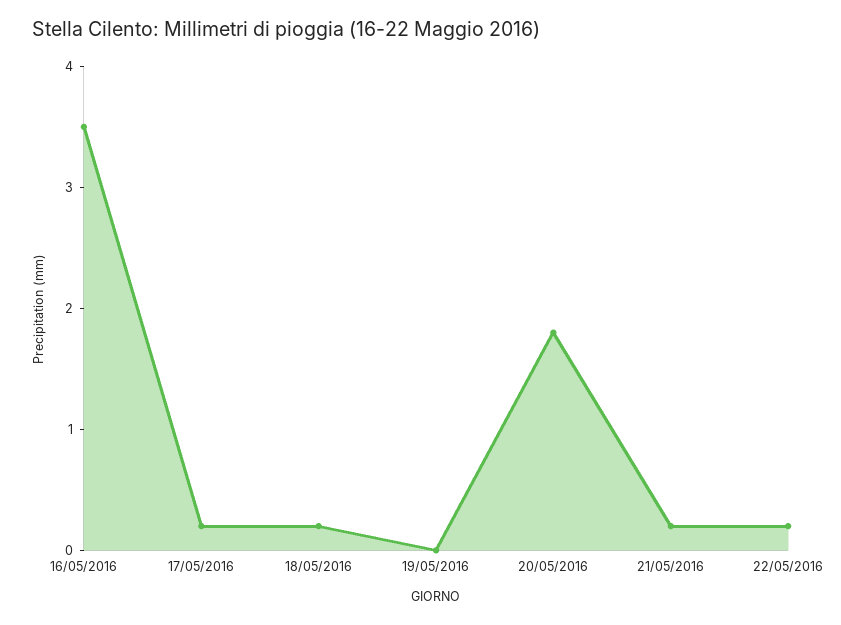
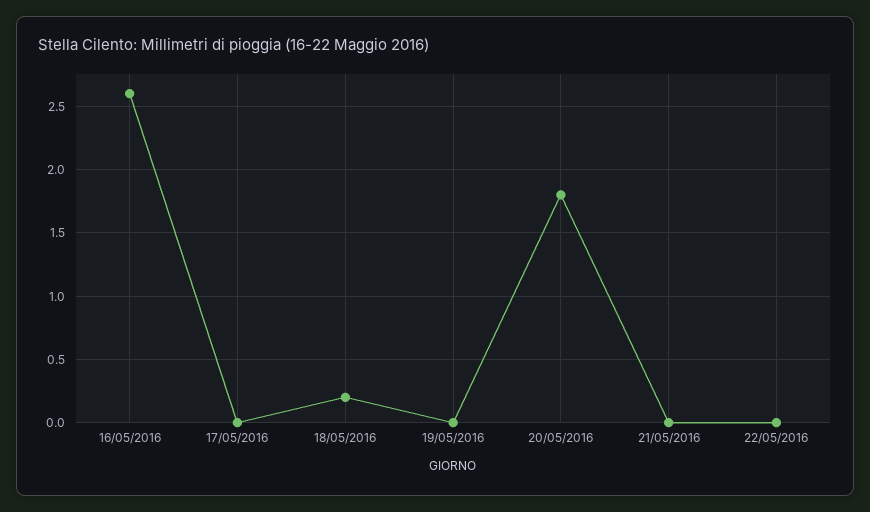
16/05/2016: 3.5 -> 2.6
17/05/2016: 0.2 -> 0
21/05/2016: 0.2 -> 0
22/05/2016: 0.2 -> 0

